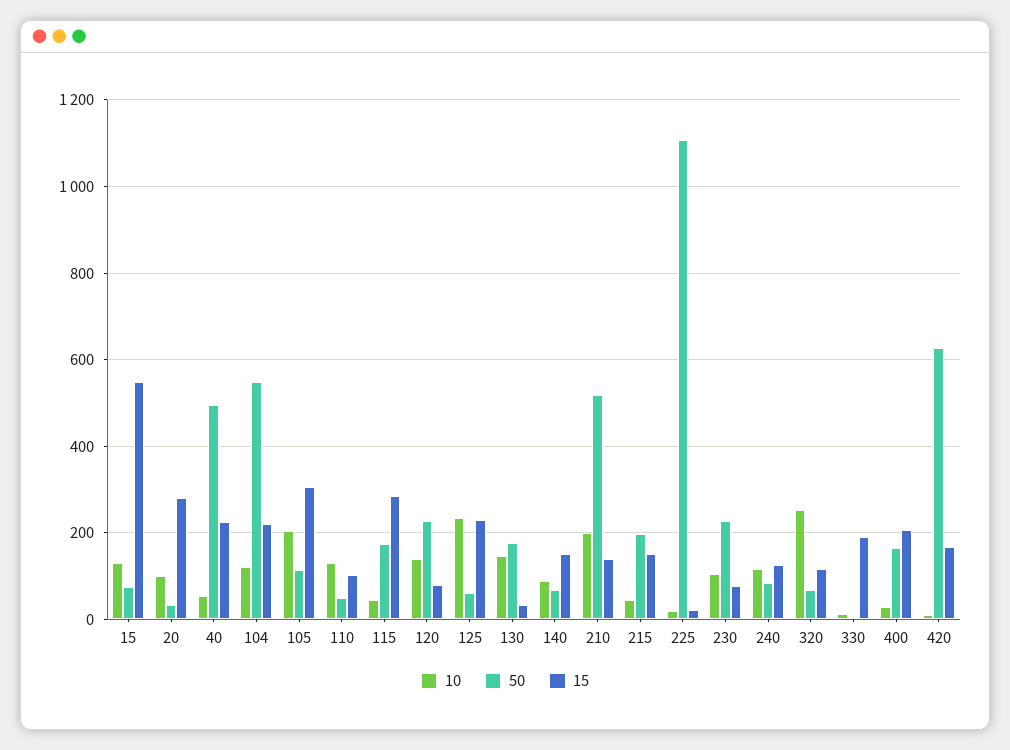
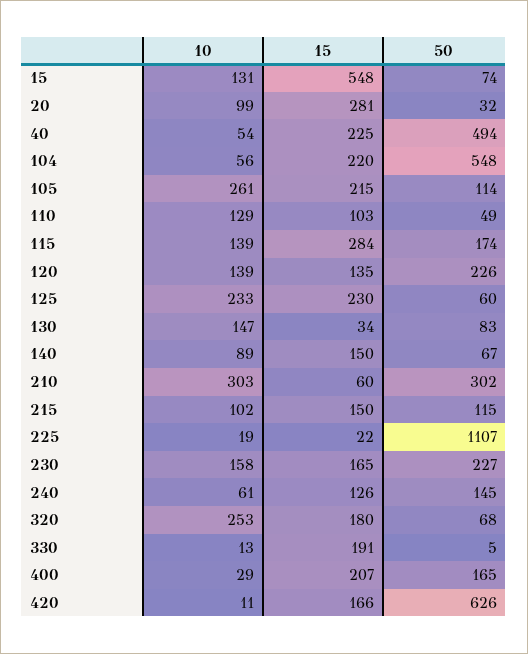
10, 104: 120 -> 56
10, 105: 200 -> 261
15, 105: 300 -> 215
10, 115: 40 -> 139
15, 120: 80 -> 135
50, 130: 180 -> 83
10, 210: 200 -> 303
50, 210: 520 -> 302
15, 210: 140 -> 60
10, 215: 40 -> 102
50, 215: 200 -> 115
10, 230: 100 -> 158
15, 230: 80 -> 165
10, 240: 120 -> 61
50, 240: 80 -> 145
15, 320: 120 -> 180

